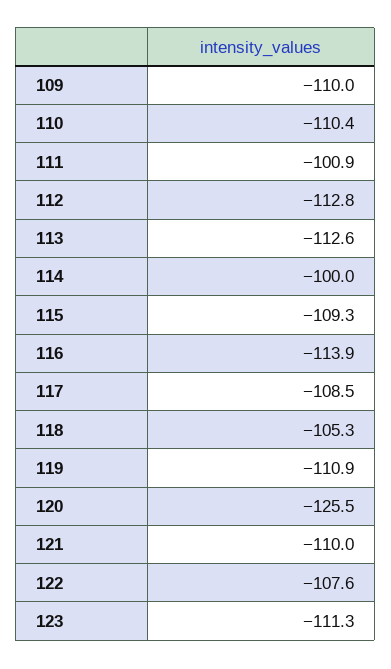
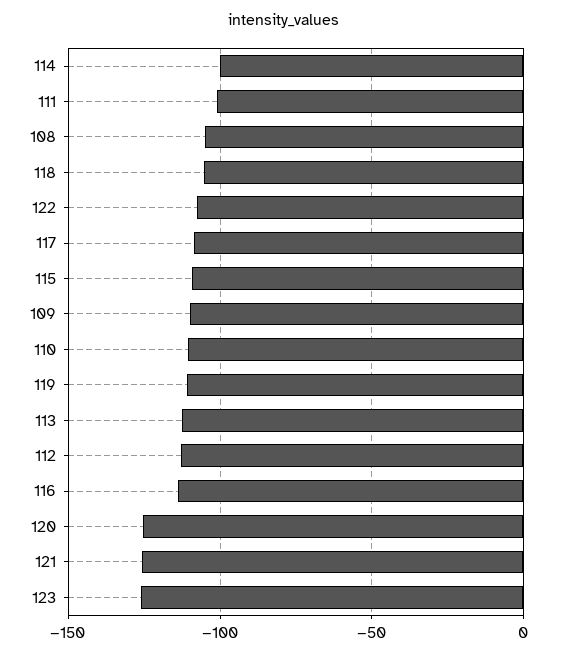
121: -110 -> -125
123: -111.3 -> -125
108: none -> -105

